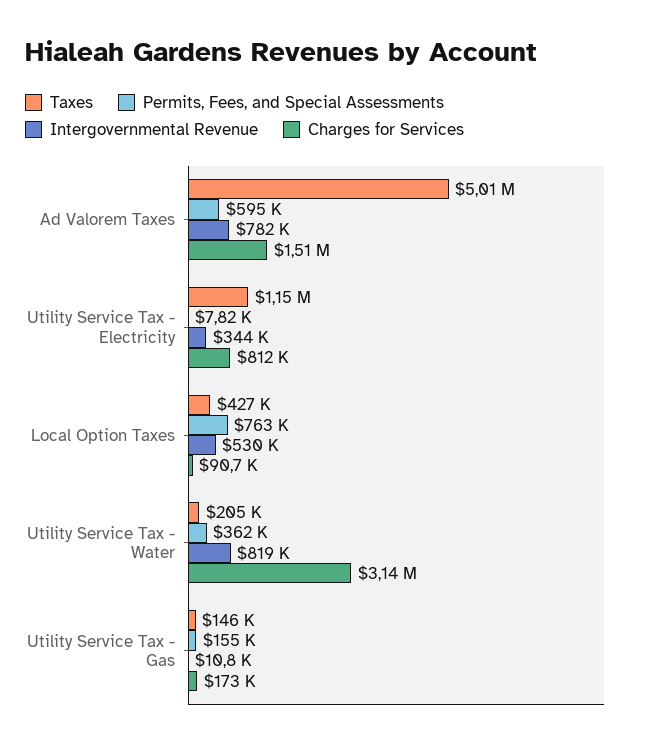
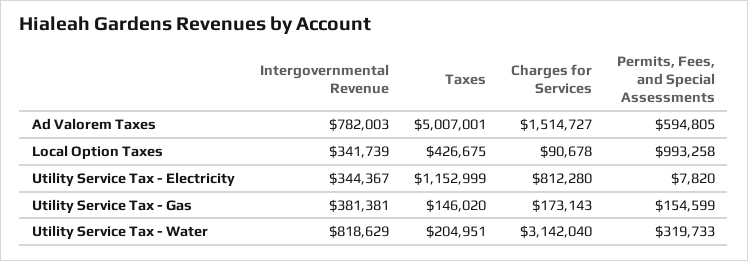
Permits, Fees, and Special Assessments, Local Option Taxes: 763000 -> 993258
Intergovernmental Revenue, Local Option Taxes: 530000 -> 341739
Permits, Fees, and Special Assessments, Utility Service Tax - Water: 362000 -> 319733
Intergovernmental Revenue, Utility Service Tax - Gas: 10800 -> 381381

